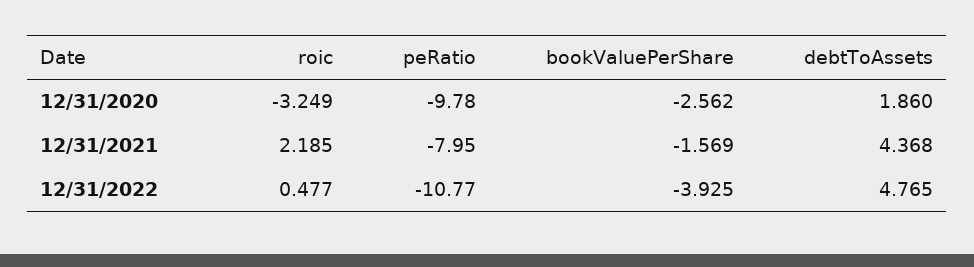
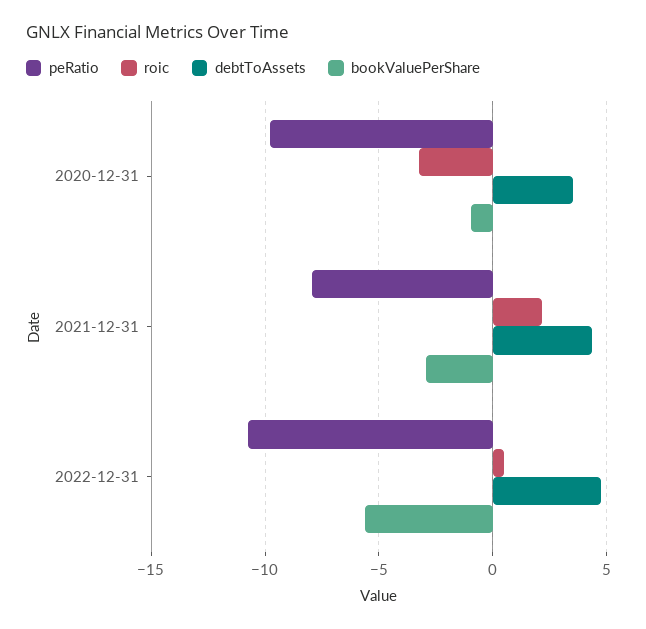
bookValuePerShare, 12/31/2020: -2.562 -> -1
debtToAssets, 12/31/2020: 1.86 -> 3.5
bookValuePerShare, 12/31/2021: -1.569 -> -3
bookValuePerShare, 12/31/2022: -3.925 -> -5.5

